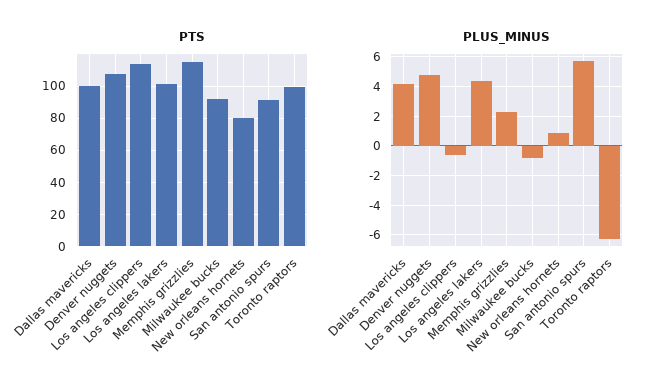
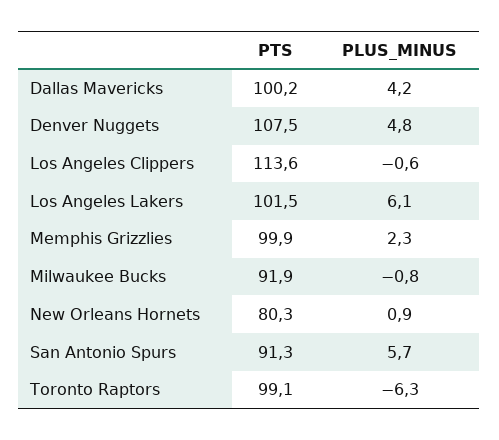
PTS, Memphis grizzlies: 115 -> 99.9
PLUS_MINUS, Los angeles lakers: 4.5 -> 6.1

